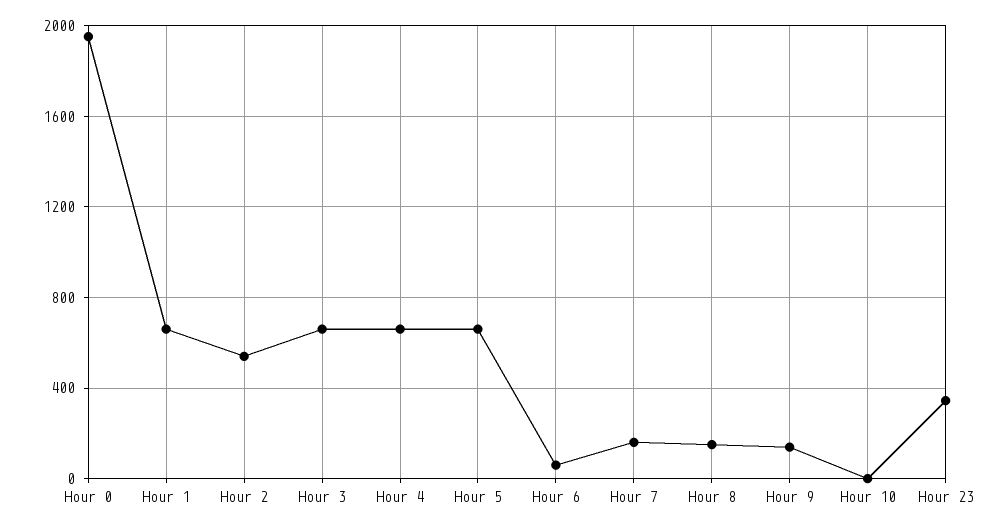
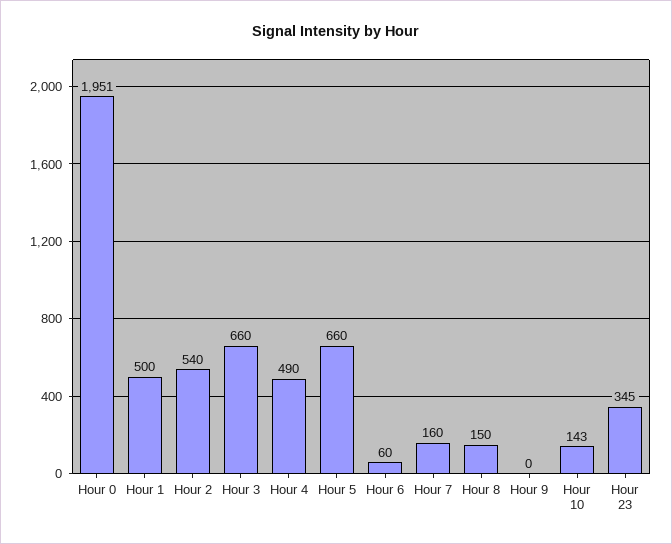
Hour 1: 650 -> 500
Hour 4: 650 -> 490
Hour 9: 150 -> 0
Hour 10: 0 -> 143

